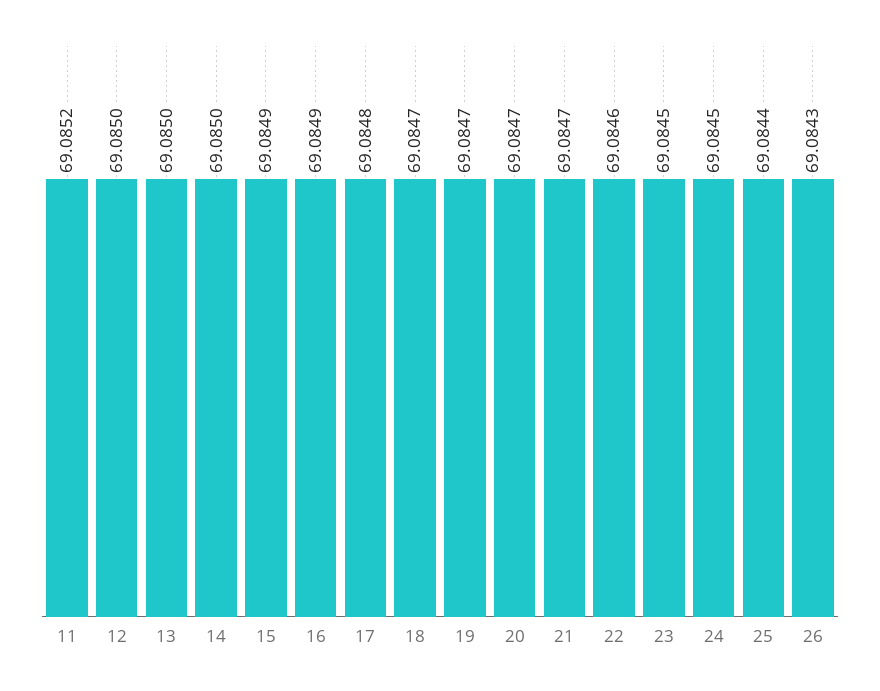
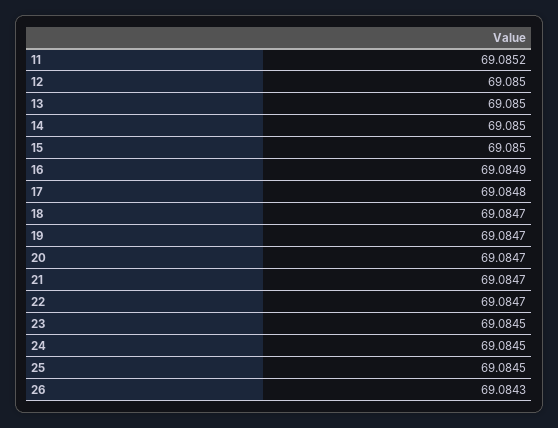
15: 69.0849 -> 69.085
22: 69.0846 -> 69.0847
25: 69.0844 -> 69.0845

